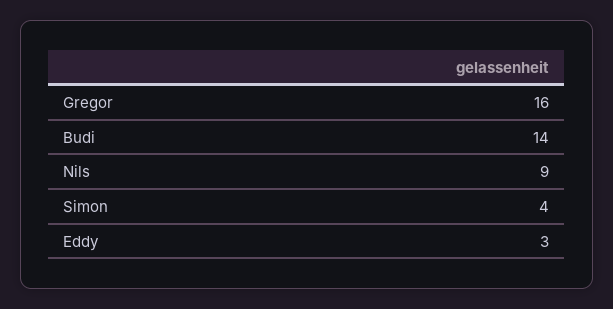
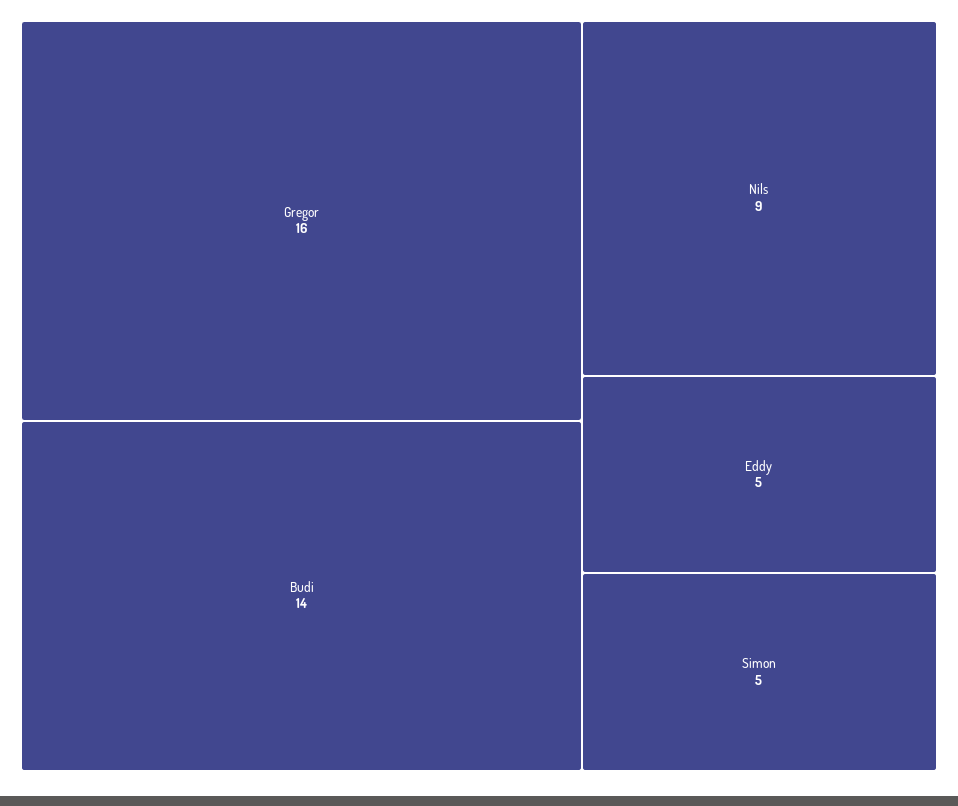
Simon: 4 -> 5
Eddy: 3 -> 5

